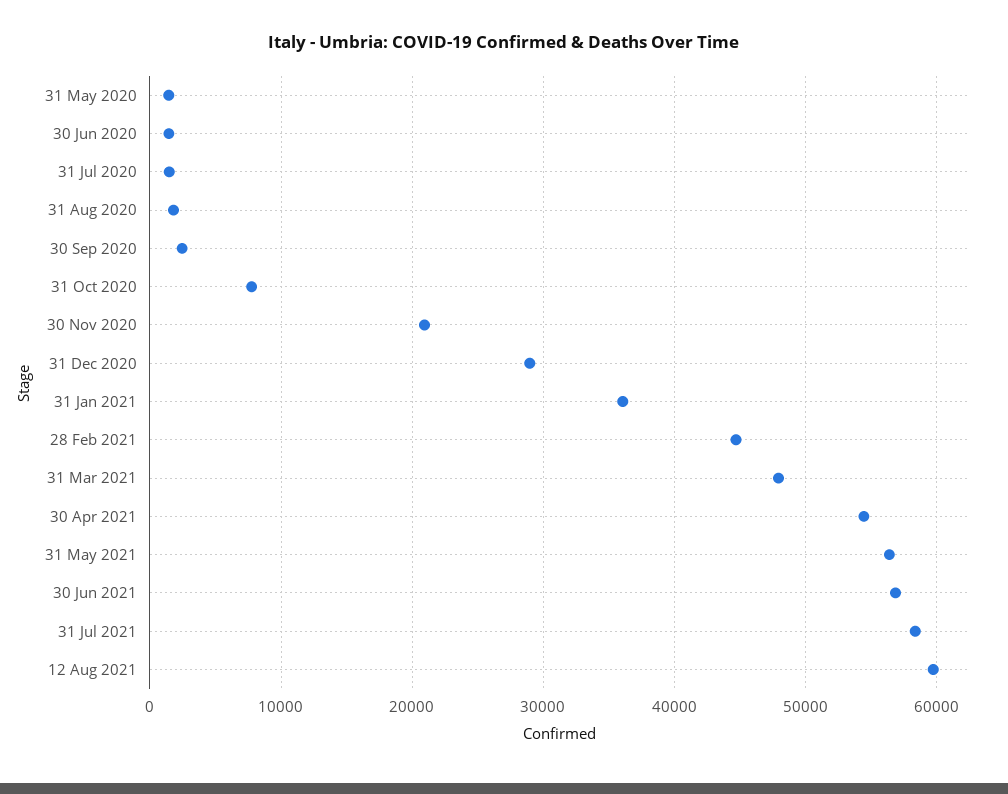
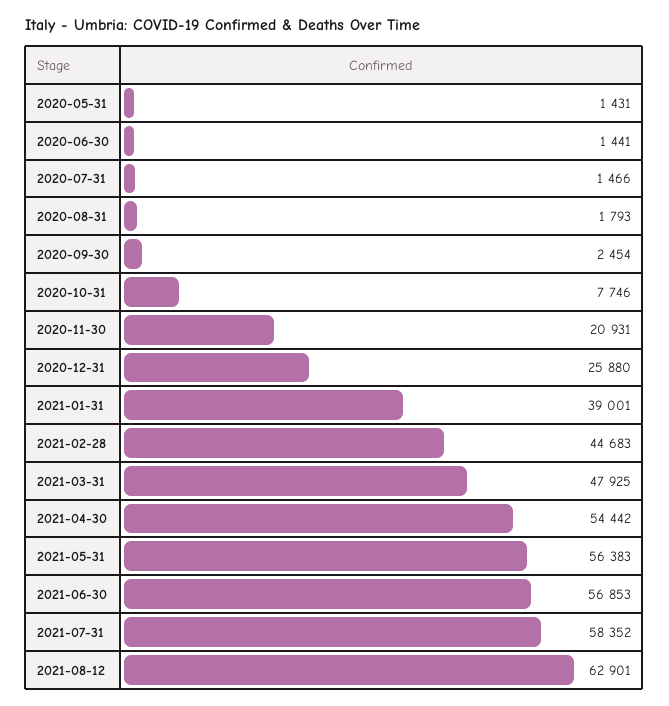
31 Dec 2020: 29000 -> 25880
31 Jan 2021: 36000 -> 39001
12 Aug 2021: 60000 -> 62901

